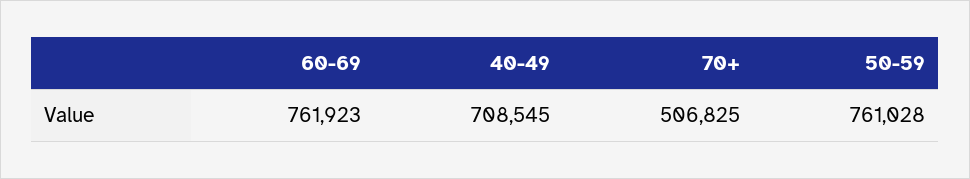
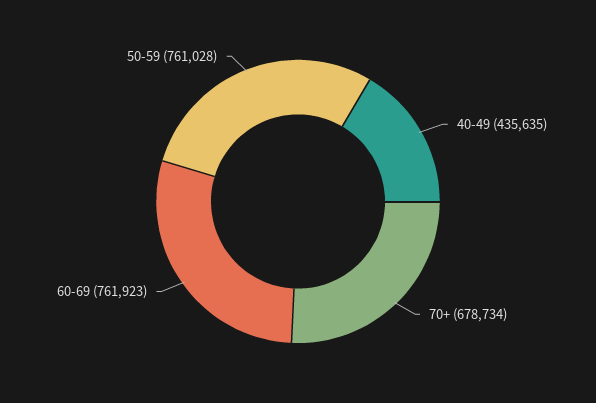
40-49: 708545 -> 435635
70+: 506825 -> 678734

